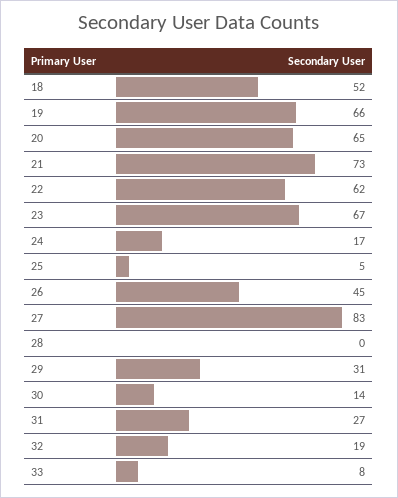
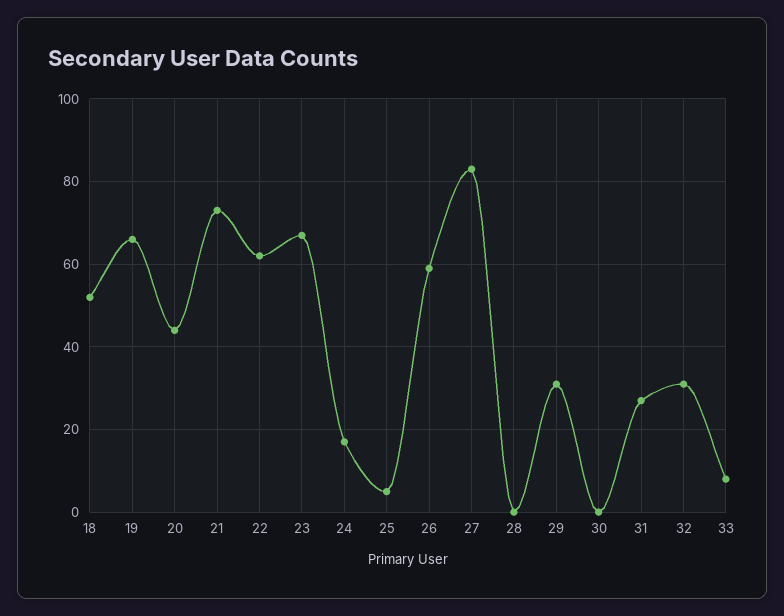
20: 65 -> 45
26: 45 -> 60
30: 14 -> 0
32: 19 -> 30

